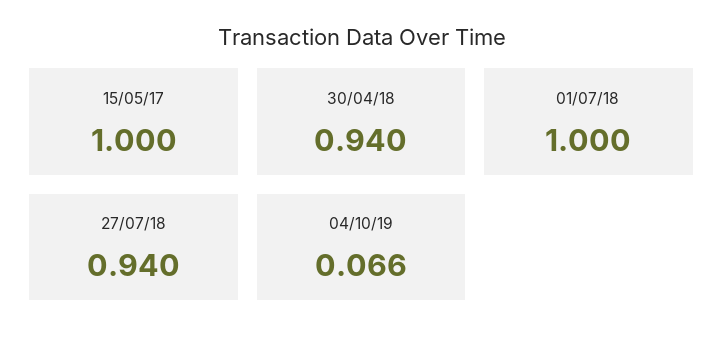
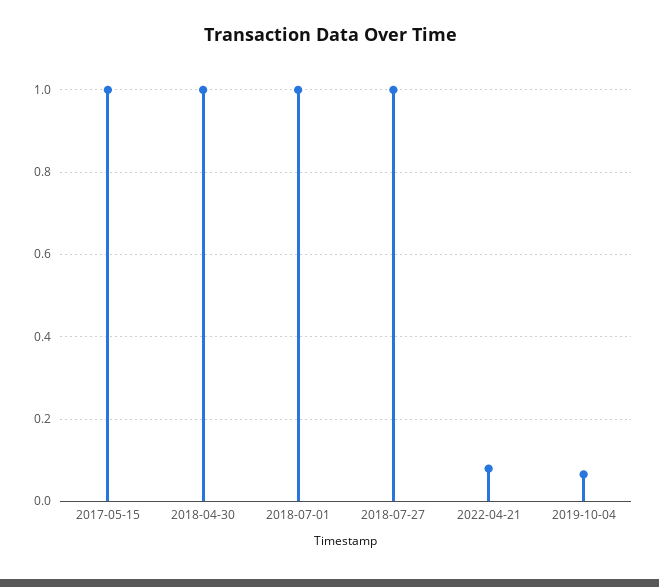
30/04/18: 0.94 -> 1
27/07/18: 0.94 -> 1
2022-04-21: none -> 0.08

